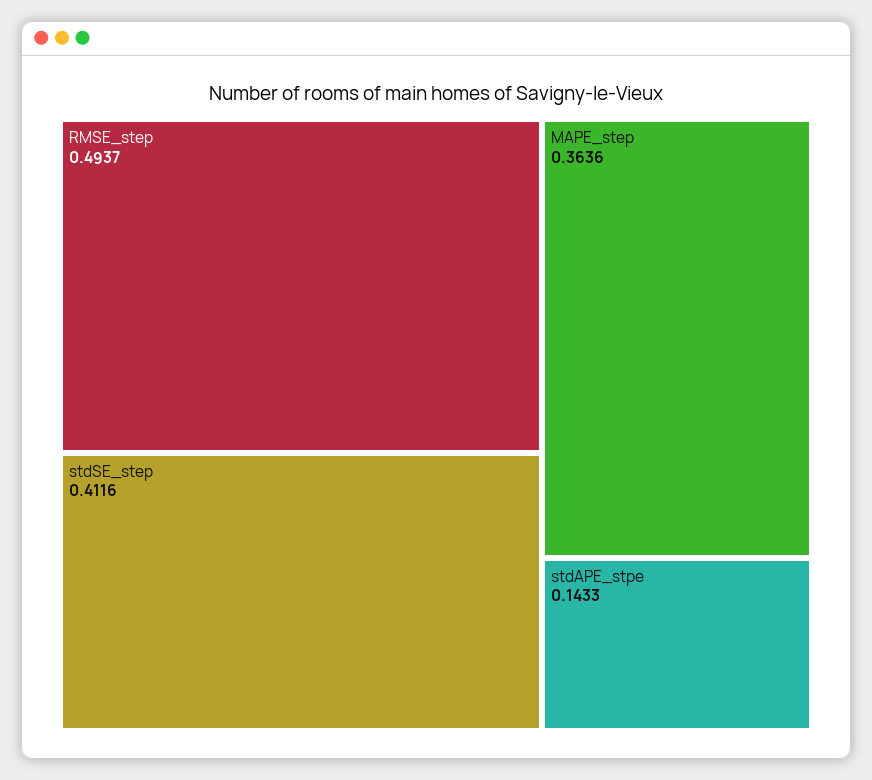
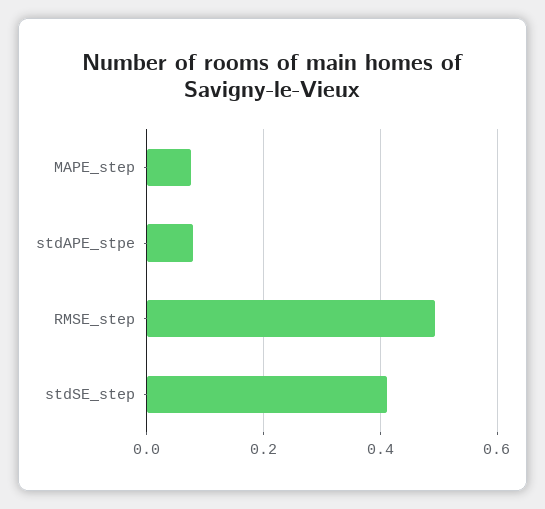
MAPE_step: 0.3636 -> 0.08
stdAPE_stpe: 0.1433 -> 0.08

